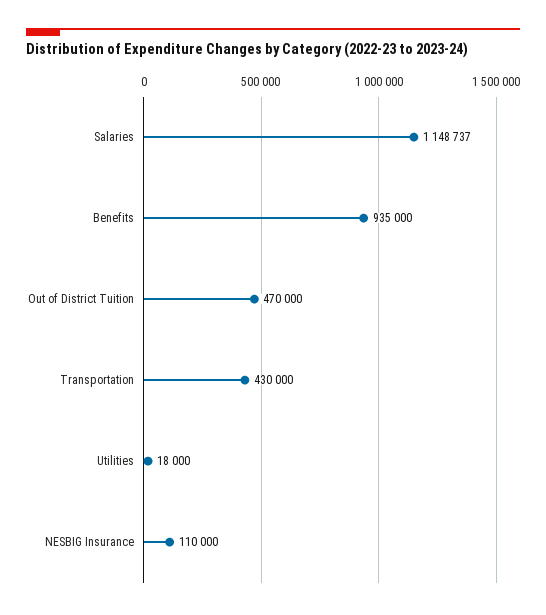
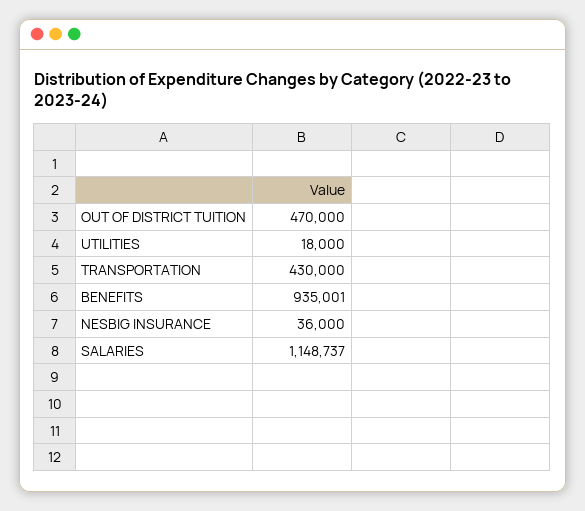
Benefits: 935000 -> 935001
NESBIG Insurance: 110000 -> 36000

